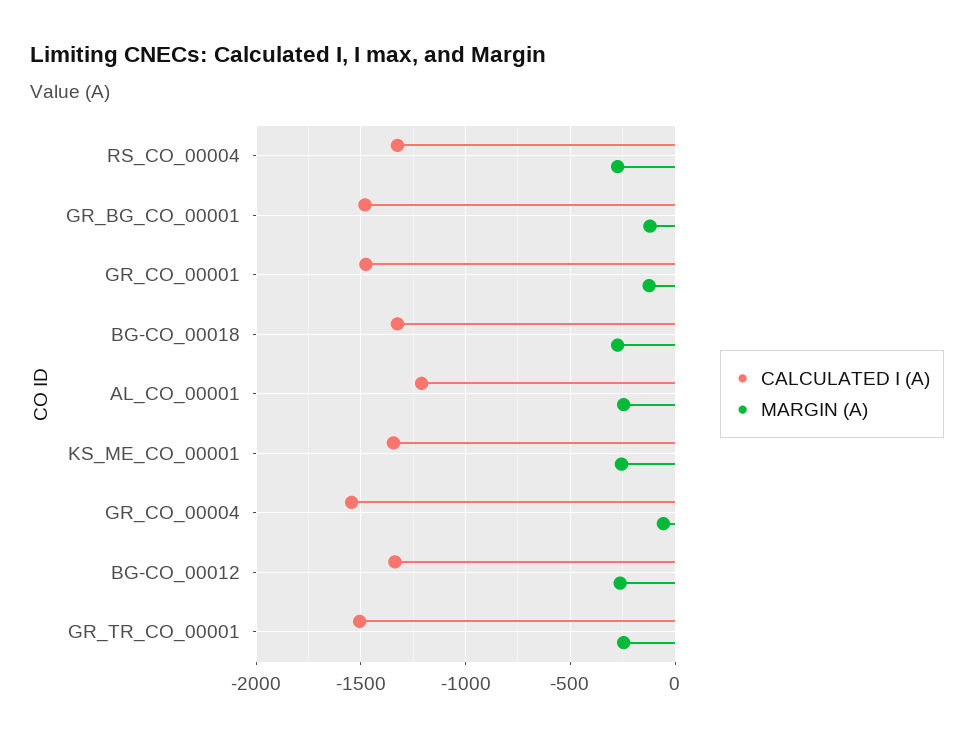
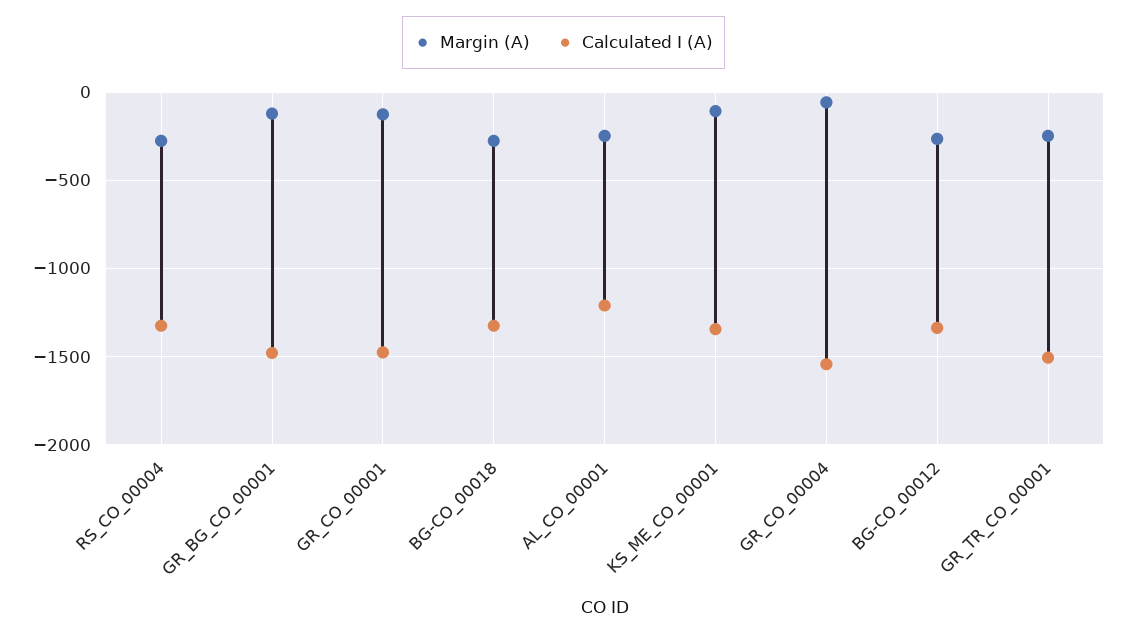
MARGIN (A), KS_ME_CO_00001: -250 -> -100

